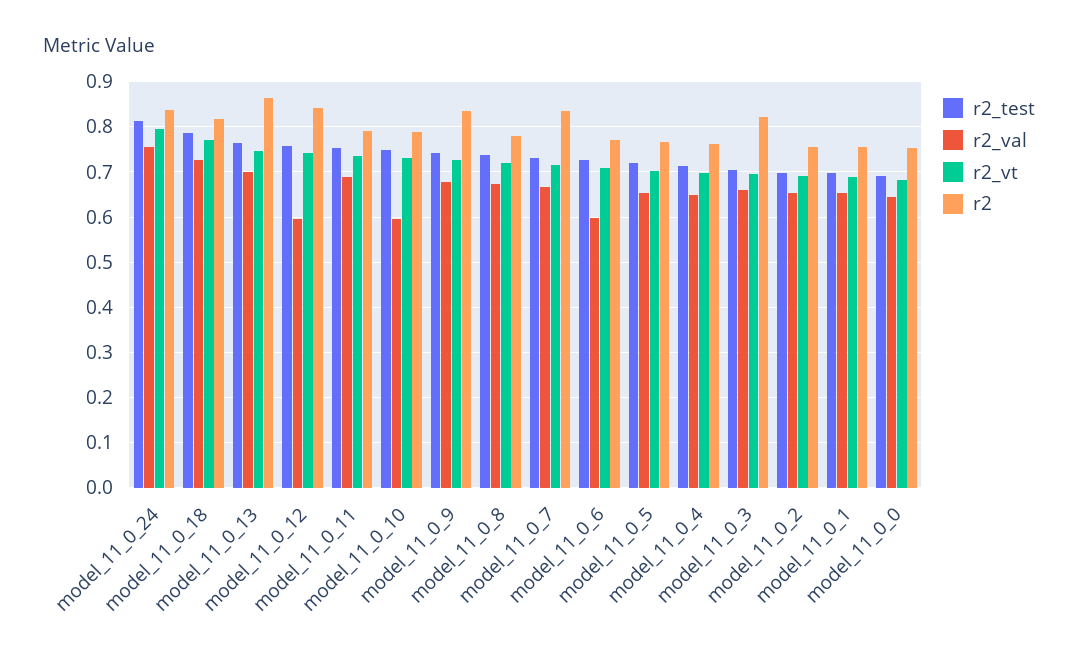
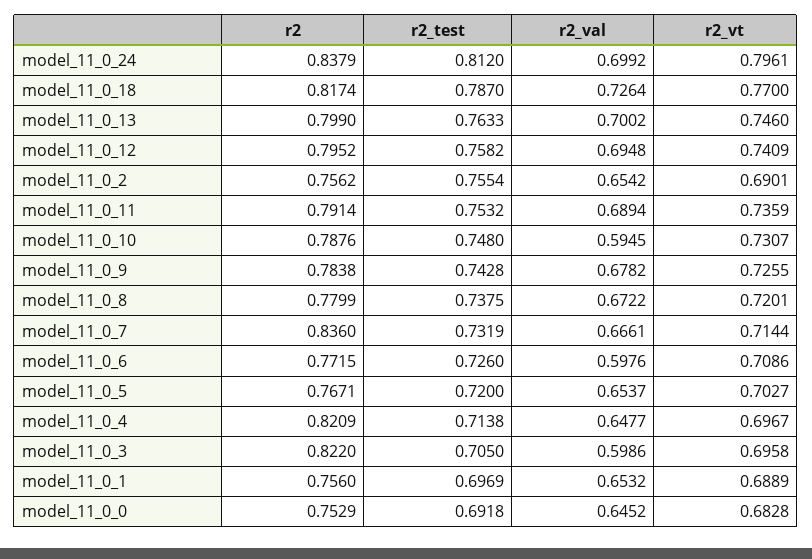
r2_val, model_11_0_24: 0.76 -> 0.6992
r2, model_11_0_13: 0.86 -> 0.799
r2_val, model_11_0_12: 0.6 -> 0.6948
r2, model_11_0_12: 0.84 -> 0.7952
r2, model_11_0_9: 0.84 -> 0.7838
r2, model_11_0_4: 0.76 -> 0.8209
r2_val, model_11_0_3: 0.66 -> 0.5986
r2_test, model_11_0_2: 0.7 -> 0.7554

